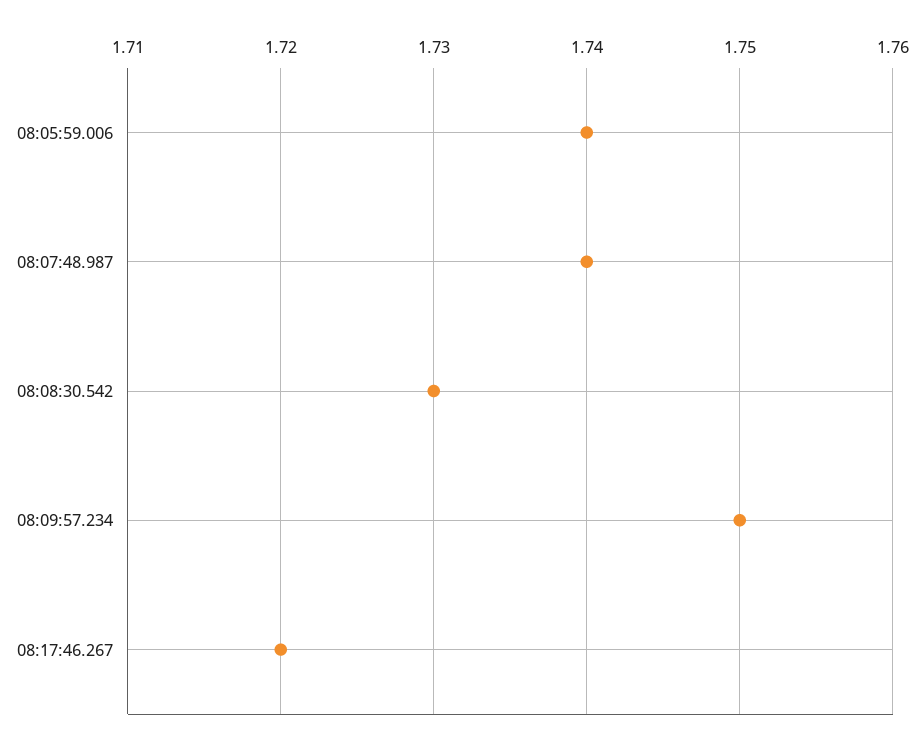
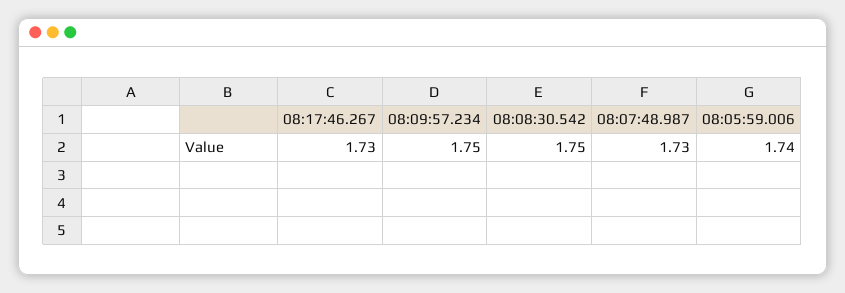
08:07:48.987: 1.74 -> 1.73
08:08:30.542: 1.73 -> 1.75
08:17:46.267: 1.72 -> 1.73

